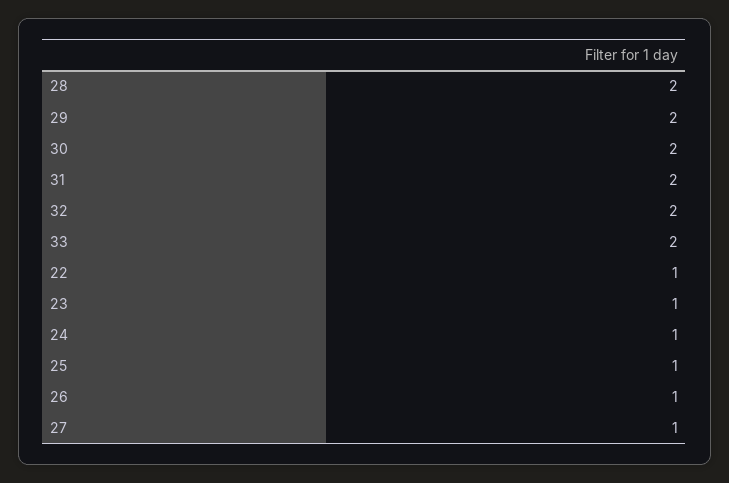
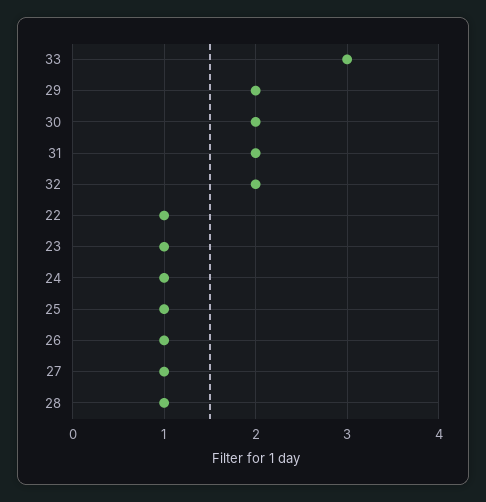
28: 2 -> 1
33: 2 -> 3

